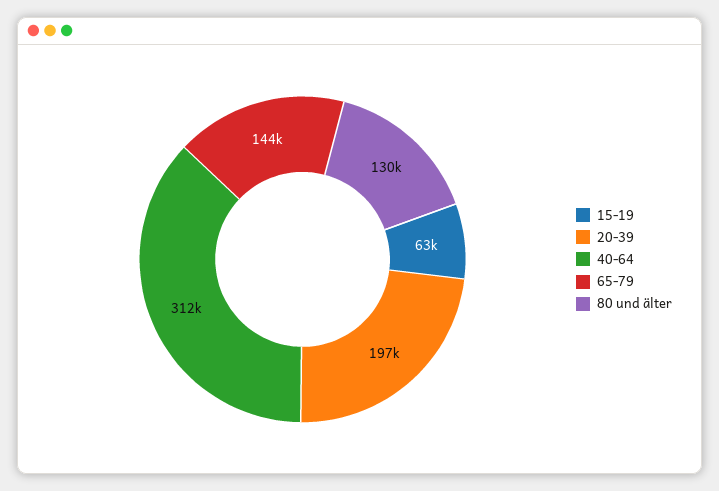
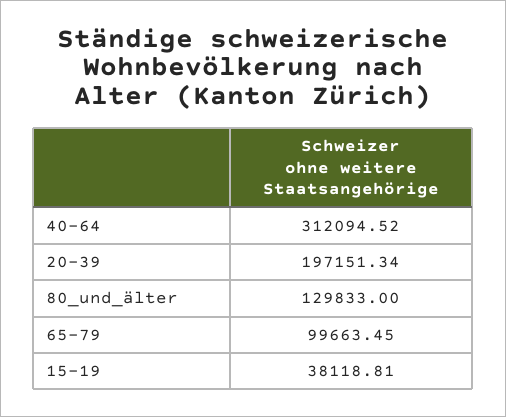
15-19: 63000 -> 38118.81
65-79: 144000 -> 99663.45

